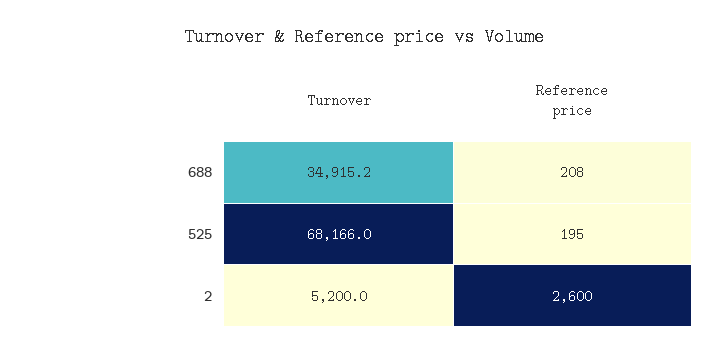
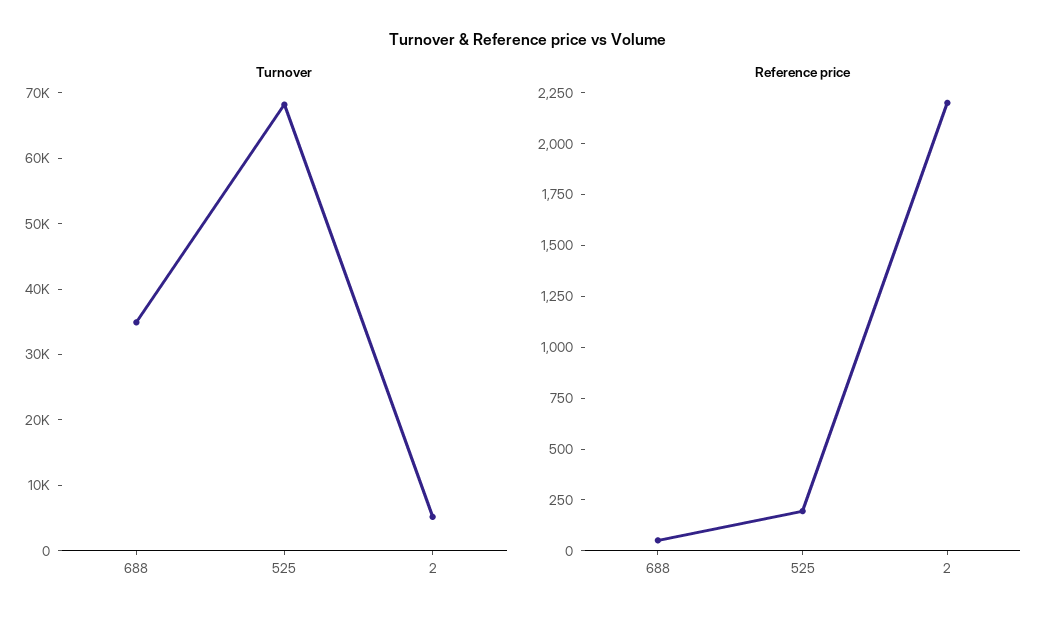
Reference price, 688: 208 -> 50
Reference price, 2: 2600 -> 2200

